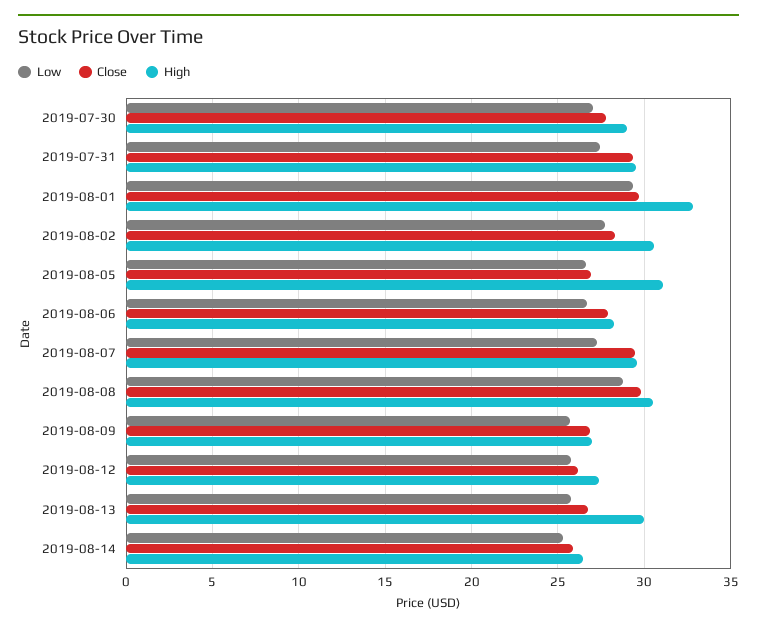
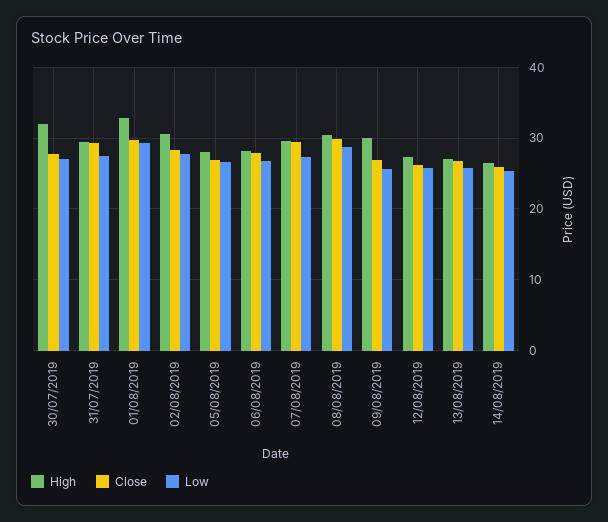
High, 2019-07-30: 29 -> 32
High, 2019-08-05: 31 -> 28
High, 2019-08-09: 27 -> 30
High, 2019-08-13: 30 -> 27

